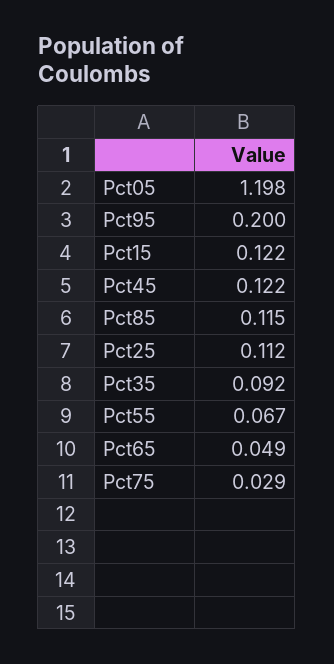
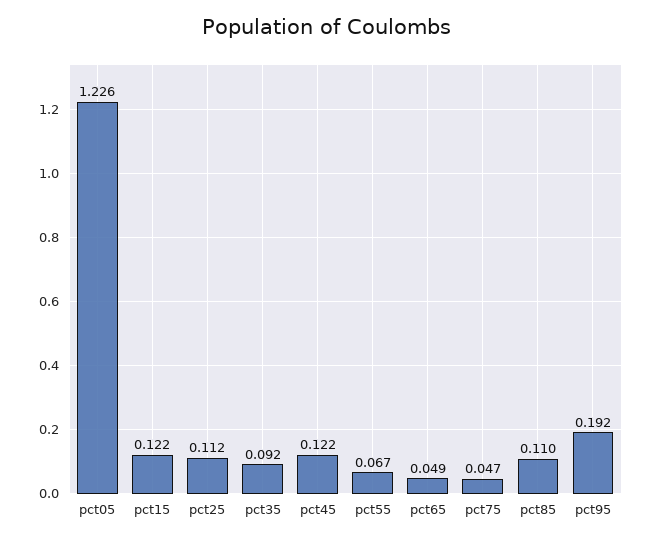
Pct05: 1.198 -> 1.226
Pct95: 0.2 -> 0.192
Pct85: 0.115 -> 0.11
Pct75: 0.029 -> 0.047

